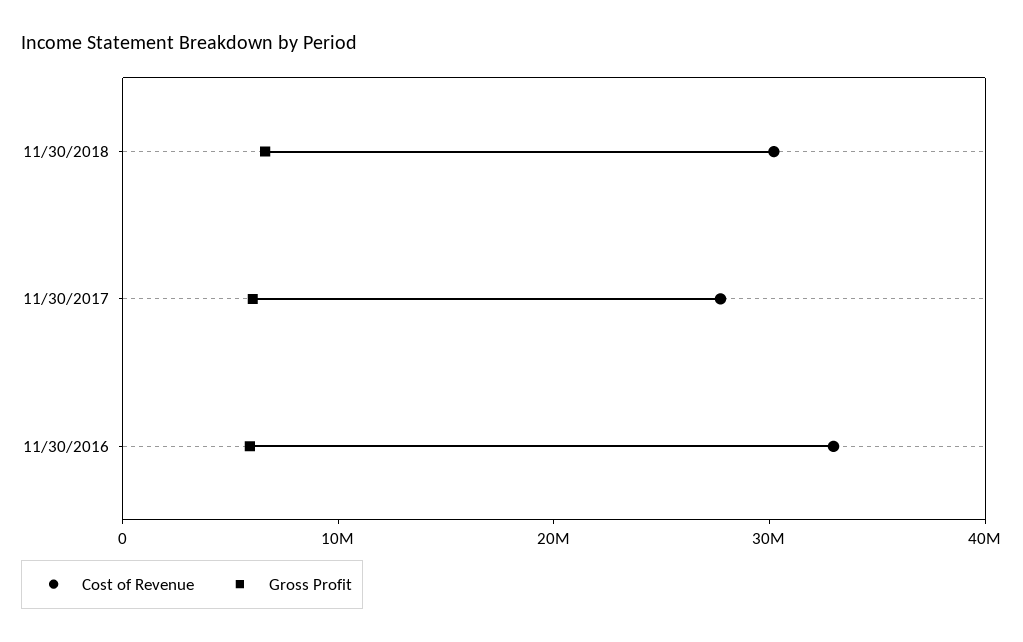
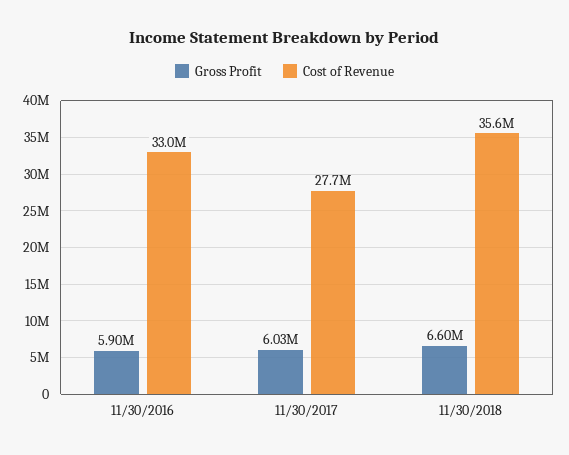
Cost of Revenue, 11/30/2018: 30000000 -> 35600000

